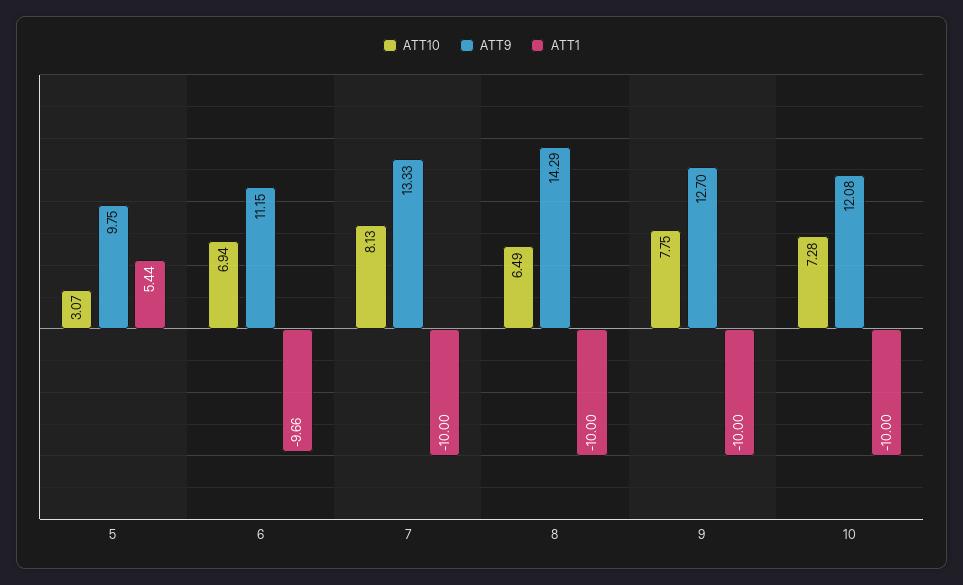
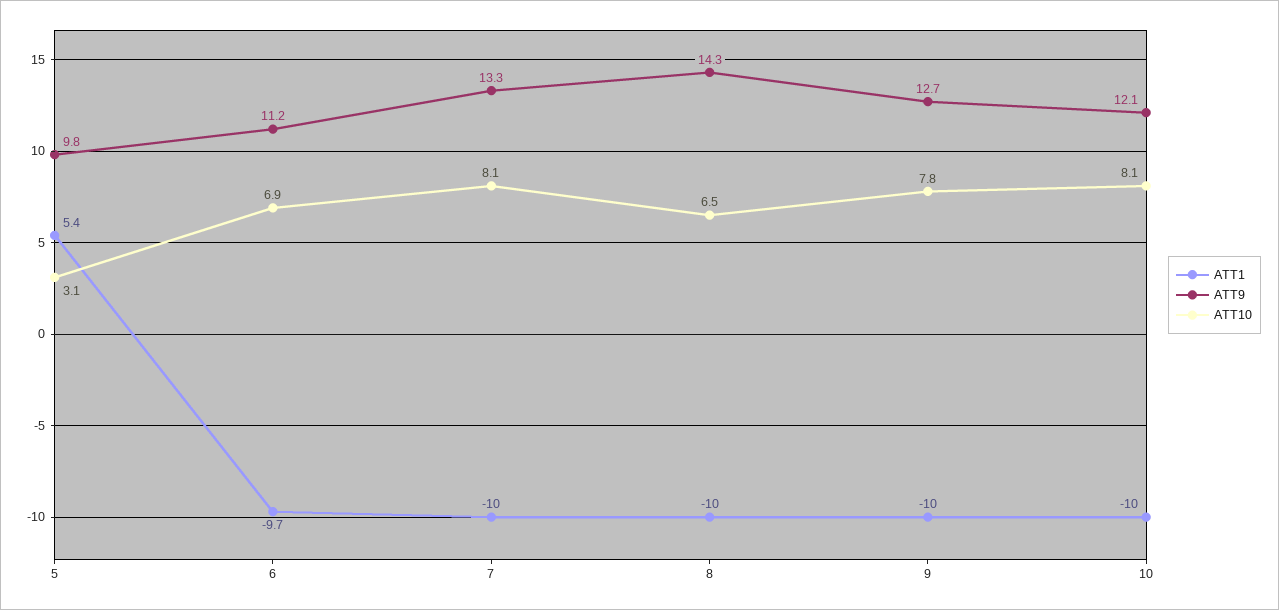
ATT10, 10: 7.28 -> 8.1

